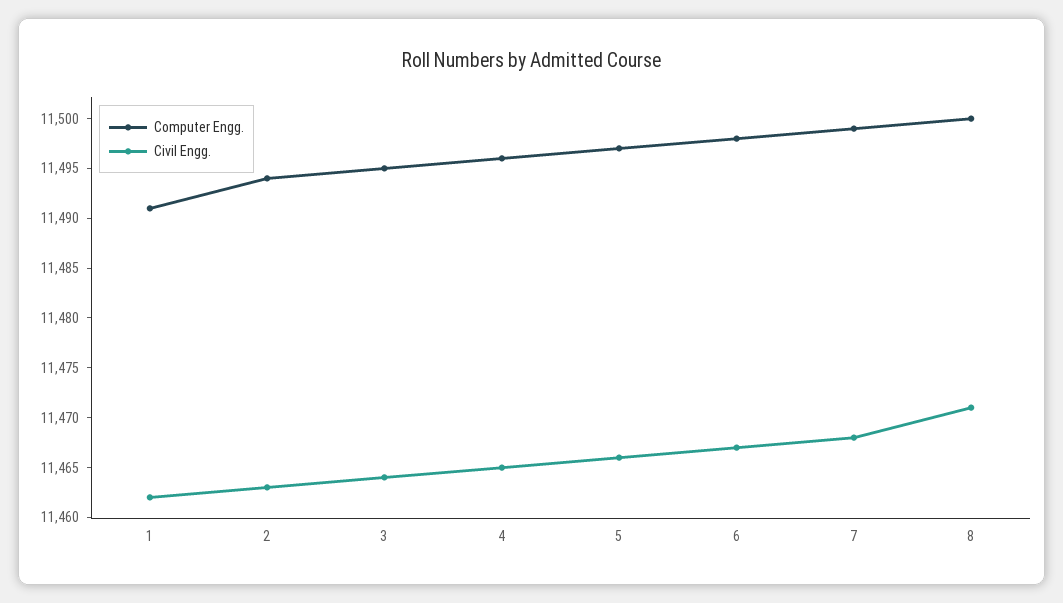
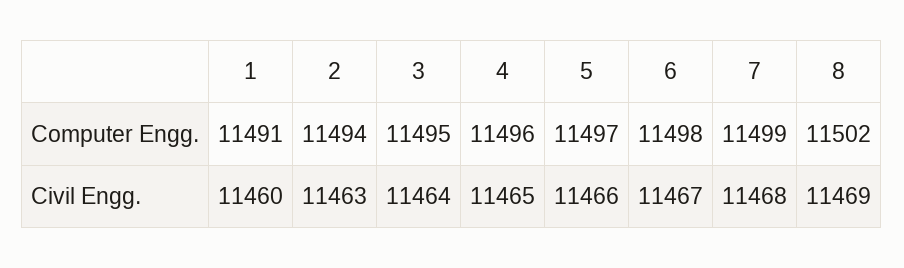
Civil Engg., 1: 11462 -> 11460
Computer Engg., 8: 11500 -> 11502
Civil Engg., 8: 11471 -> 11469

